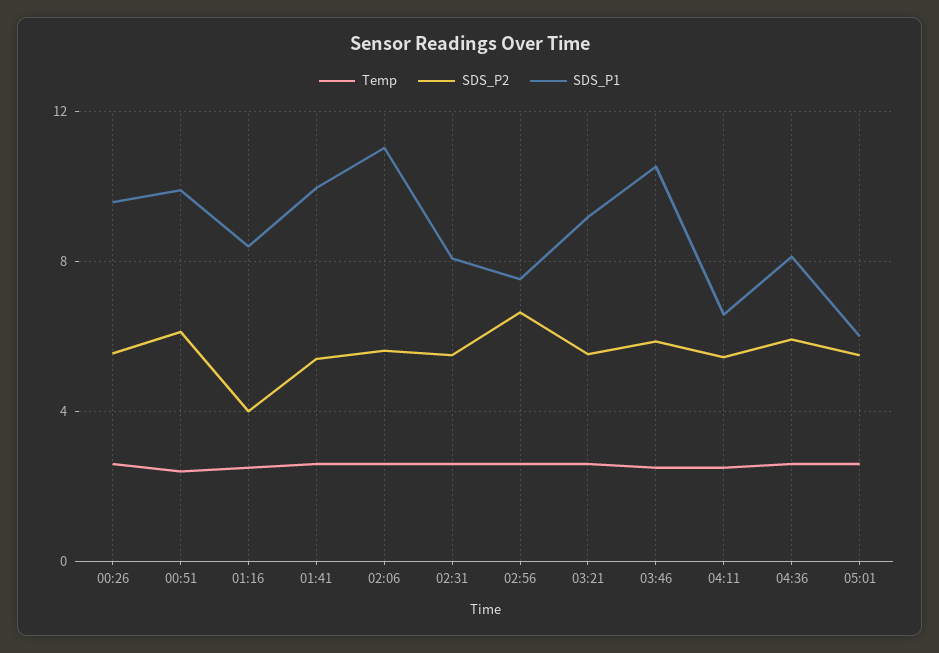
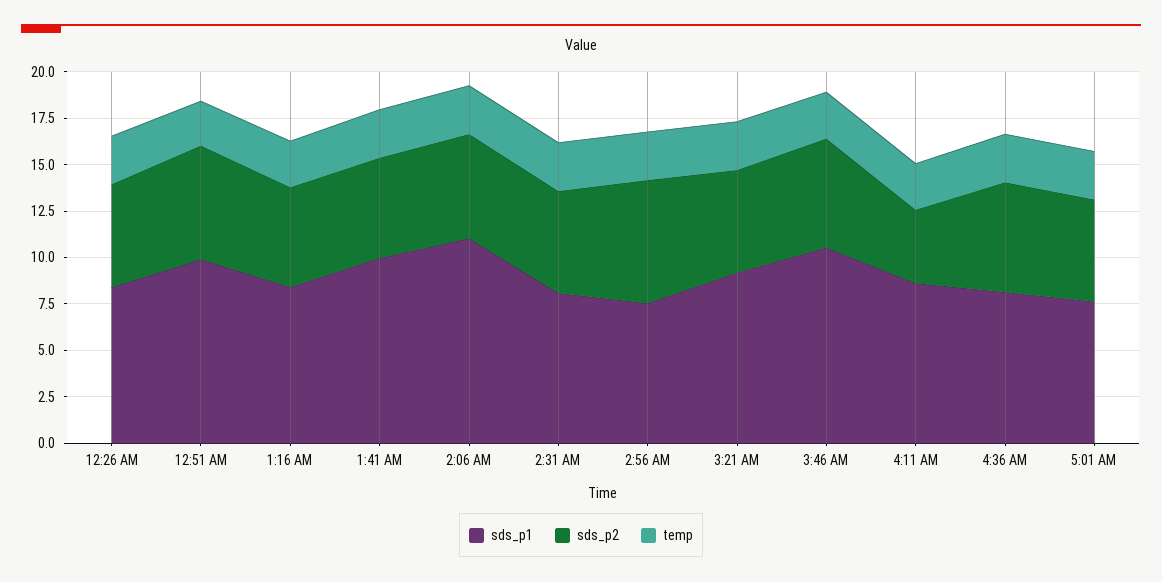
SDS_P1, 00:26: 9.5 -> 8.5
SDS_P2, 01:16: 4 -> 5.5
SDS_P2, 04:11: 5.5 -> 4
SDS_P1, 04:11: 6.5 -> 8.5
SDS_P1, 05:01: 6 -> 7.5

